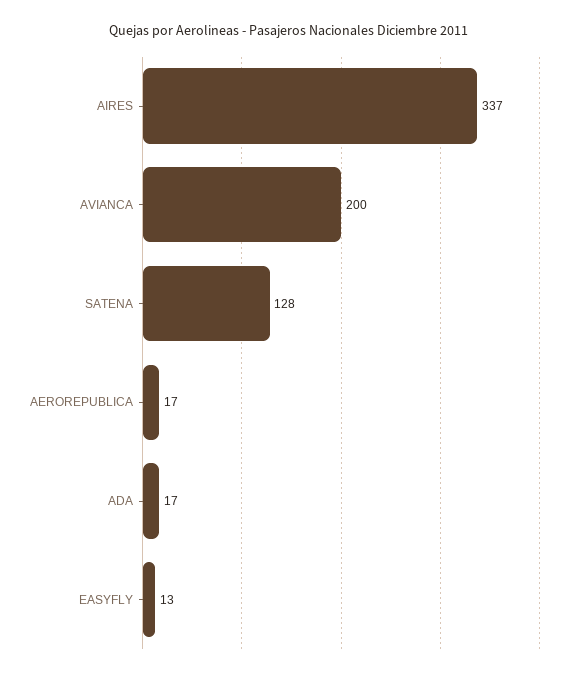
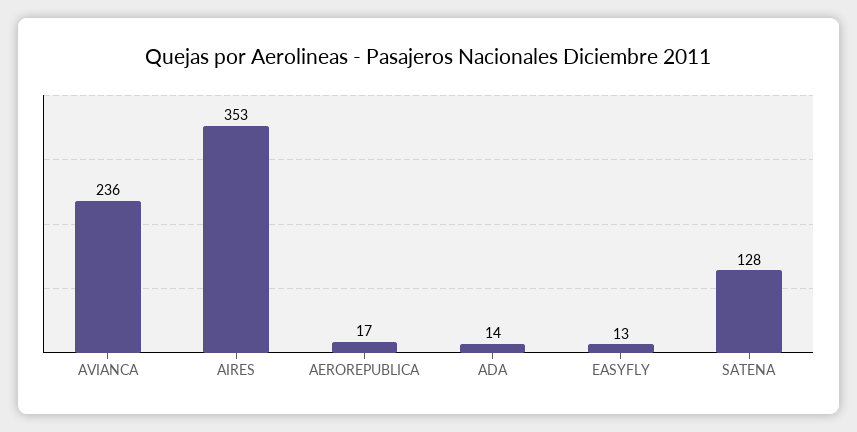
AIRES: 337 -> 353
AVIANCA: 200 -> 236
ADA: 17 -> 14

